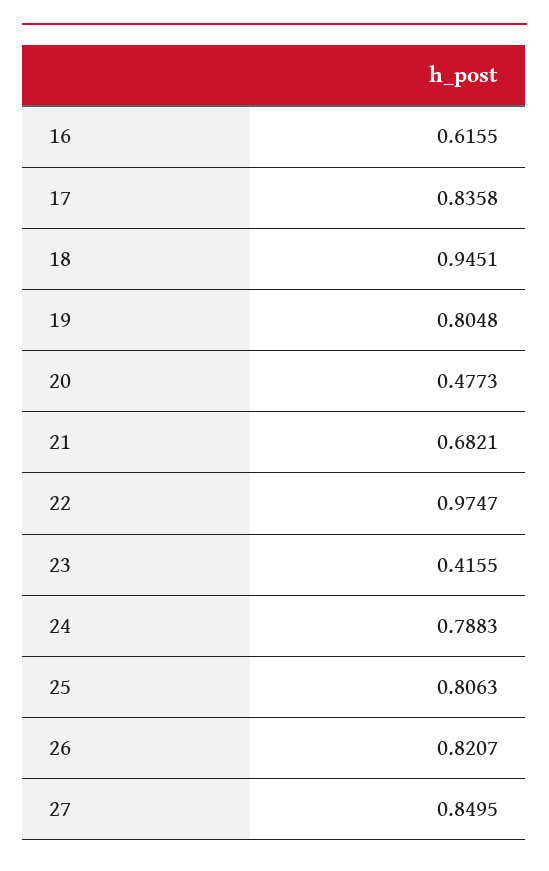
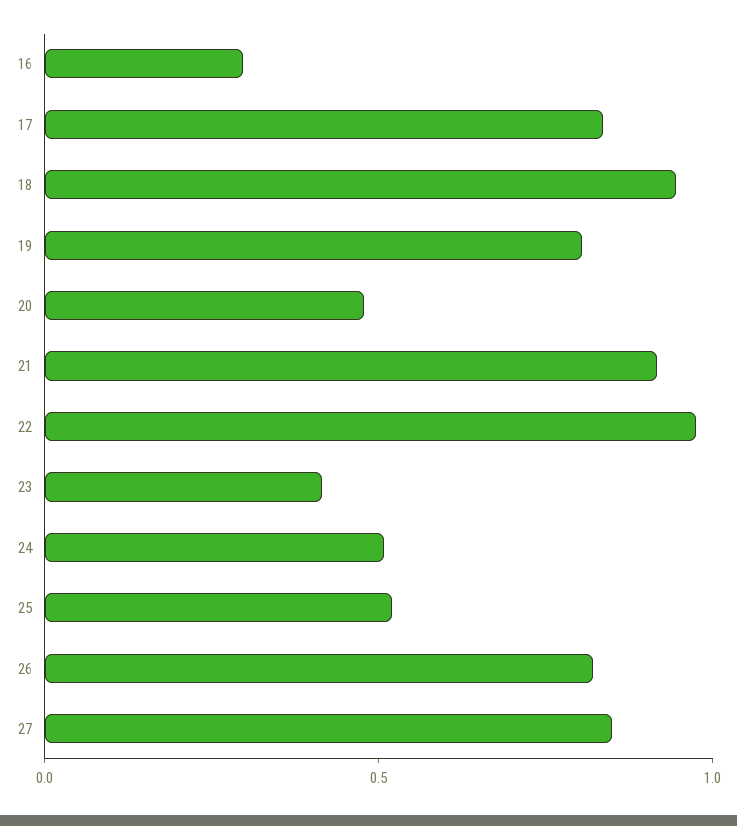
16: 0.6155 -> 0.3
21: 0.6821 -> 0.9
24: 0.7883 -> 0.5
25: 0.8063 -> 0.5

